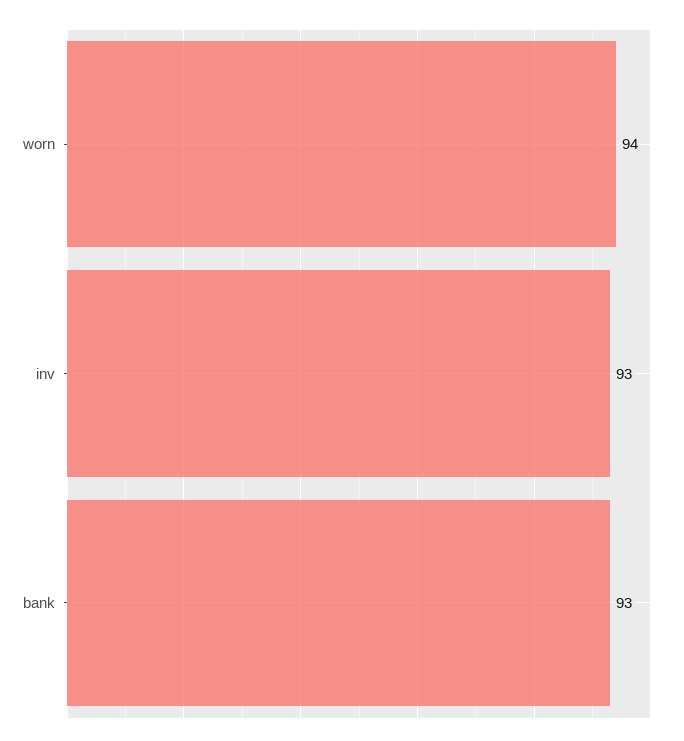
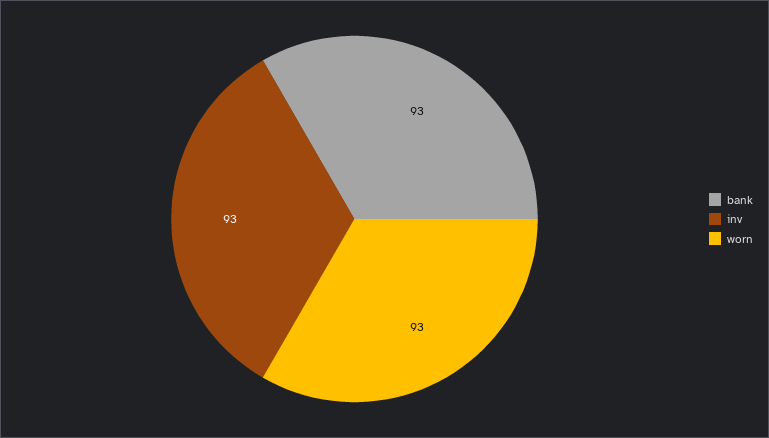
worn: 94 -> 93

